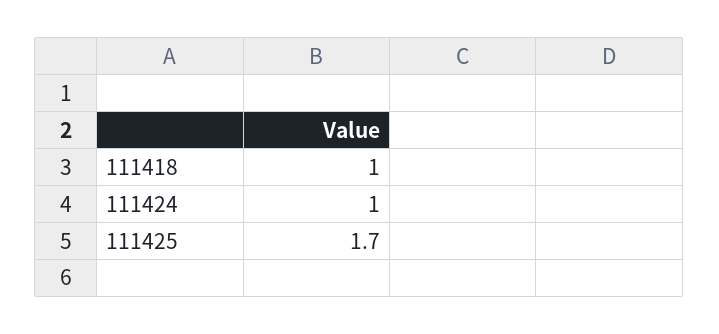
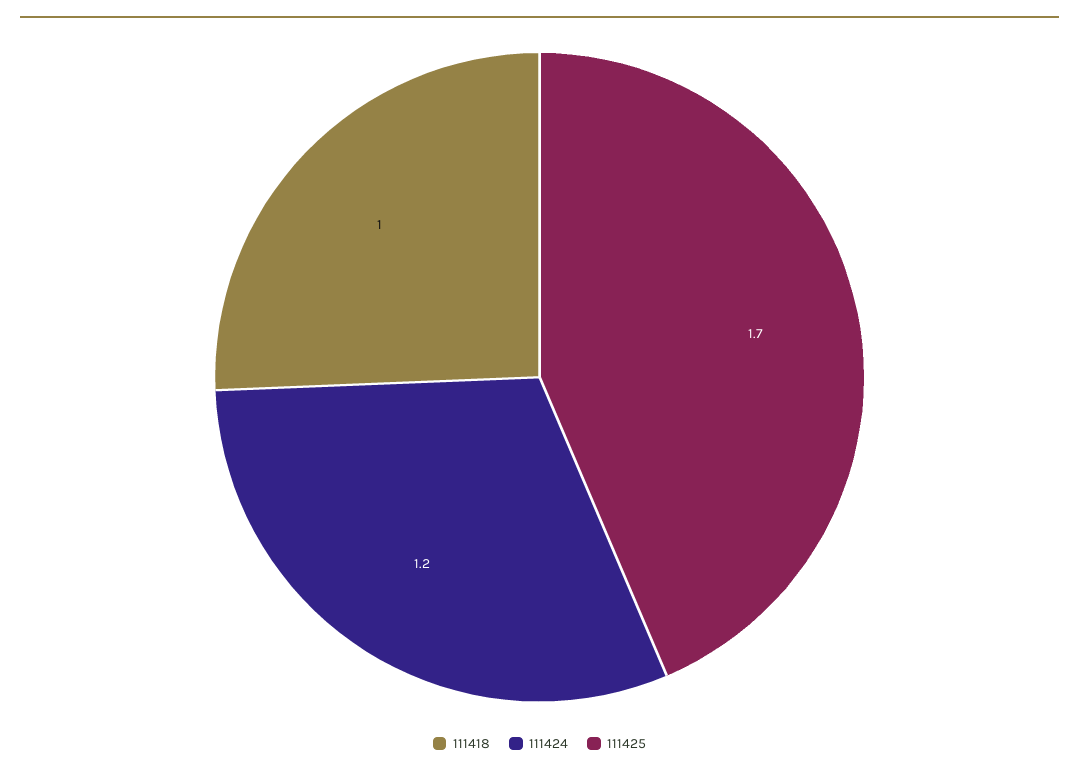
111424: 1 -> 1.2

